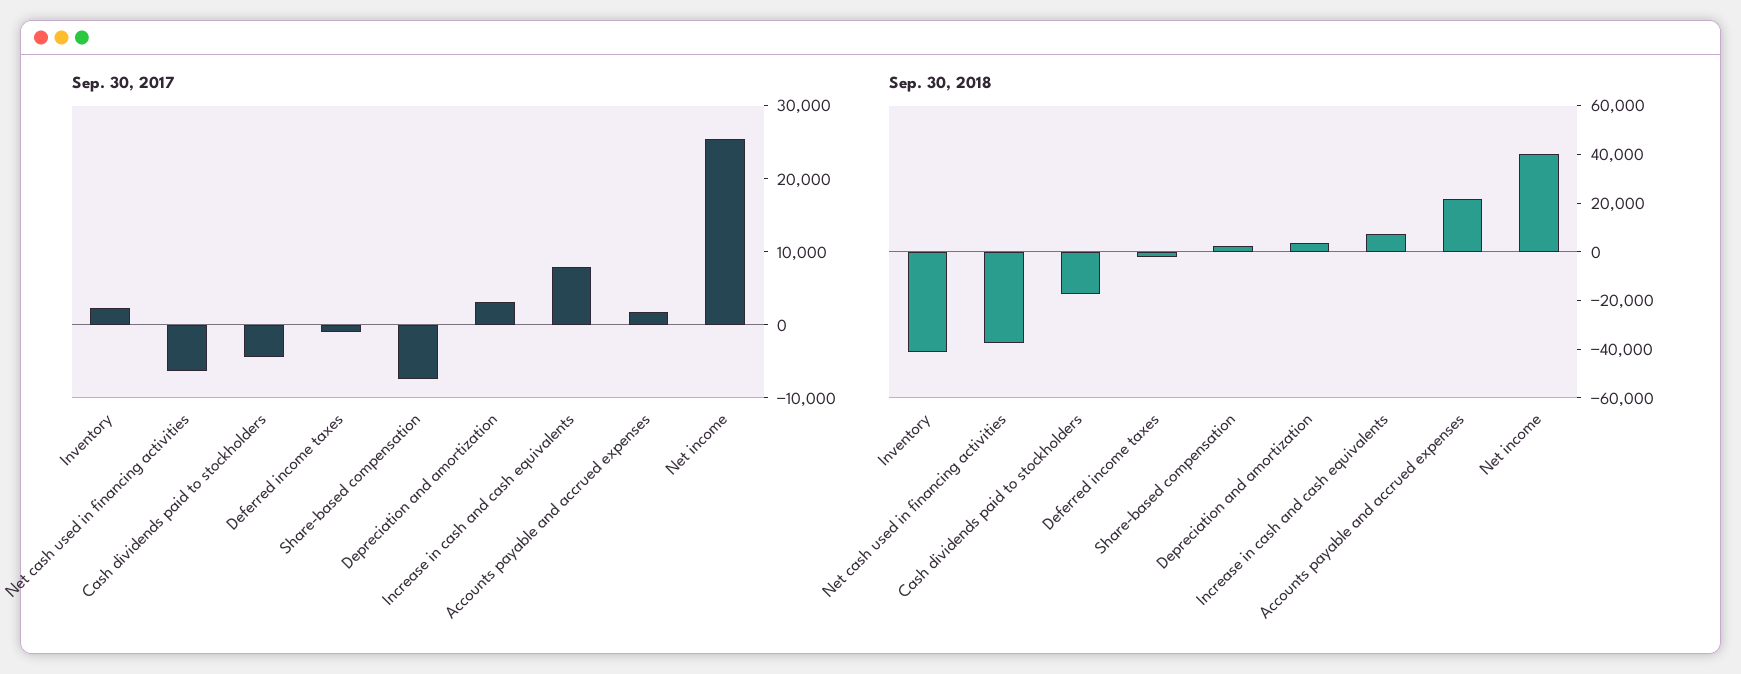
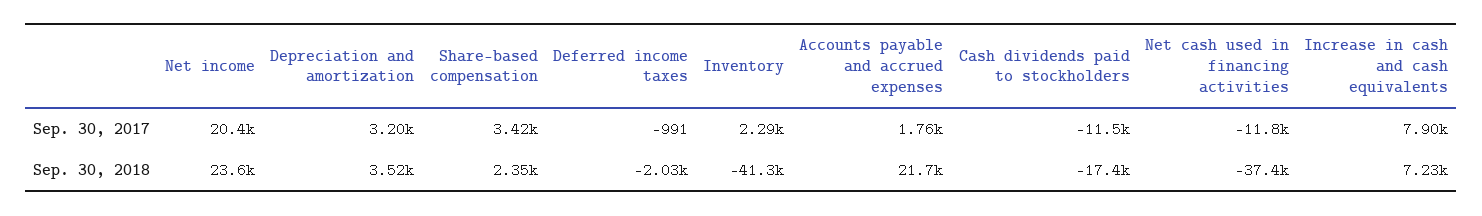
Sep. 30, 2017, Net cash used in financing activities: -6000 -> -11800
Sep. 30, 2017, Cash dividends paid to stockholders: -4000 -> -11500
Sep. 30, 2017, Share-based compensation: -8000 -> 3420
Sep. 30, 2017, Net income: 26000 -> 20400
Sep. 30, 2018, Net income: 40000 -> 23600

